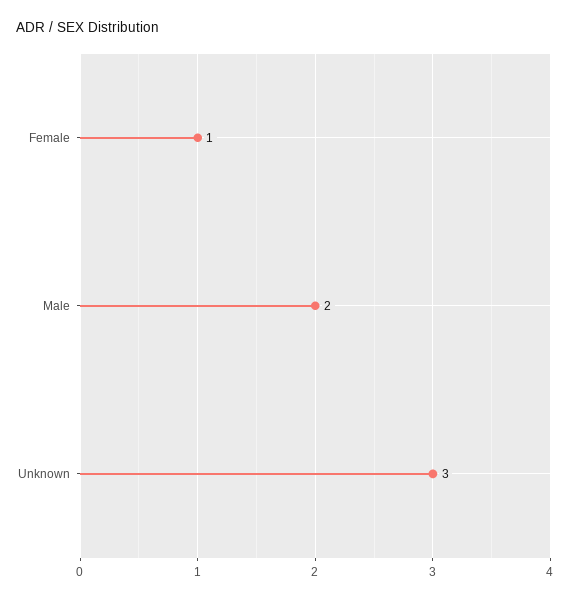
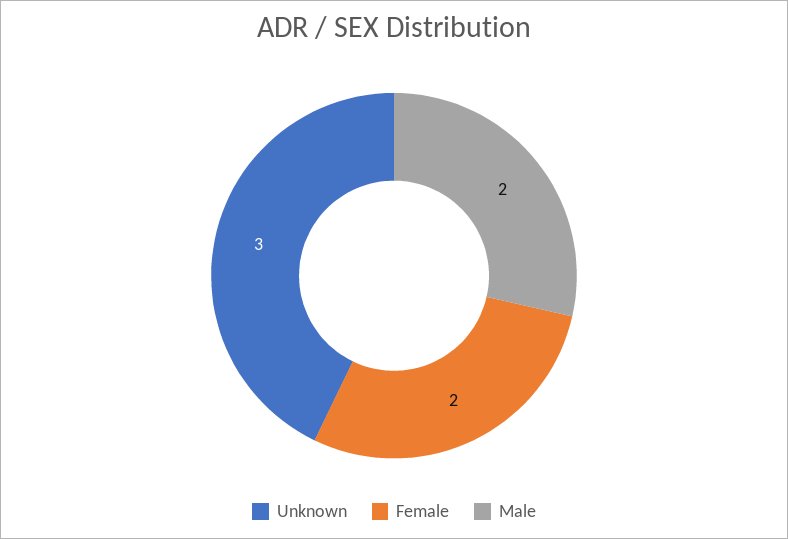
Female: 1 -> 2

